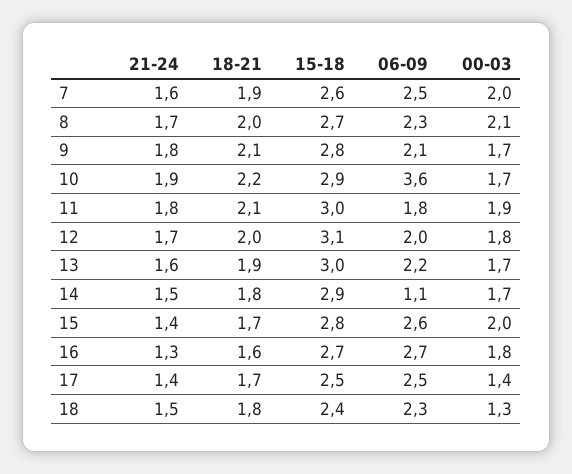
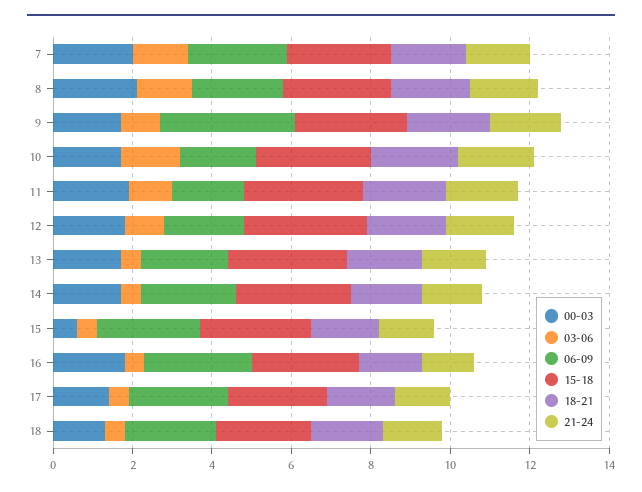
06-09, 9: 2.1 -> 3.5
06-09, 10: 3.6 -> 2
06-09, 14: 1.1 -> 2.5
00-03, 15: 2 -> 0.5
03-06, 7: none -> 1.5
03-06, 8: none -> 1.5
03-06, 9: none -> 1
03-06, 10: none -> 1.5
03-06, 11: none -> 1
03-06, 12: none -> 1
03-06, 13: none -> 0.5
03-06, 14: none -> 0.5
03-06, 15: none -> 0.5
03-06, 16: none -> 0.5
03-06, 17: none -> 0.5
03-06, 18: none -> 0.5

